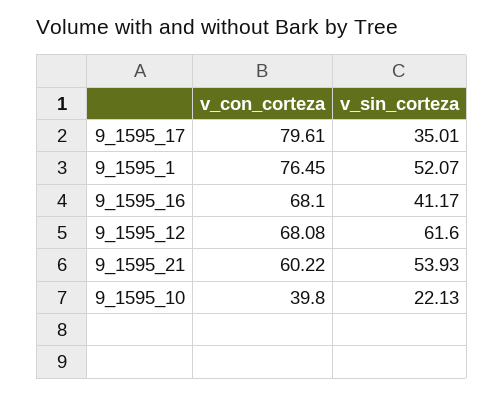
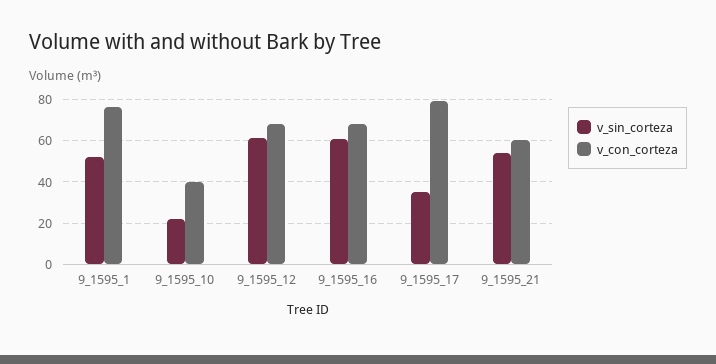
v_sin_corteza, 9_1595_16: 41.17 -> 60

